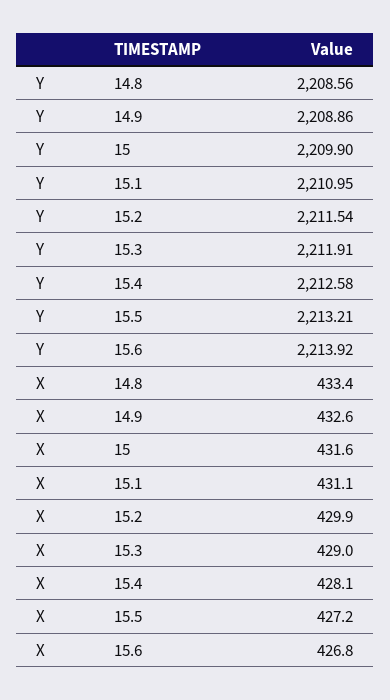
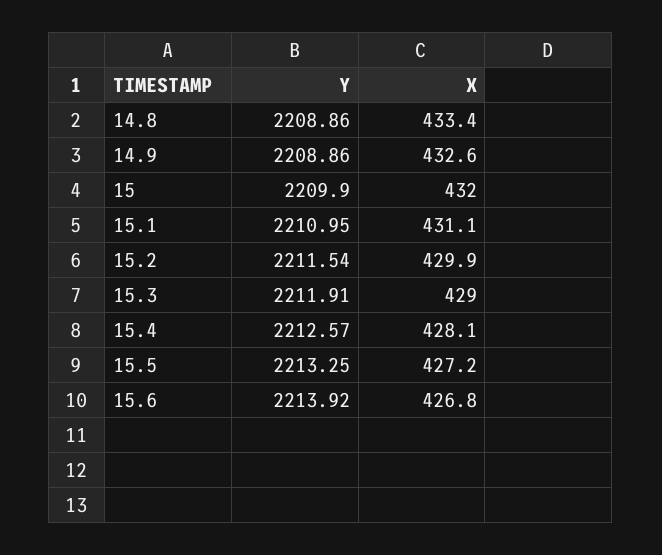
Y, 14.8: 2208.56 -> 2208.86
Y, 15.4: 2212.58 -> 2212.57
Y, 15.5: 2213.21 -> 2213.25
X, 15: 431.6 -> 432

